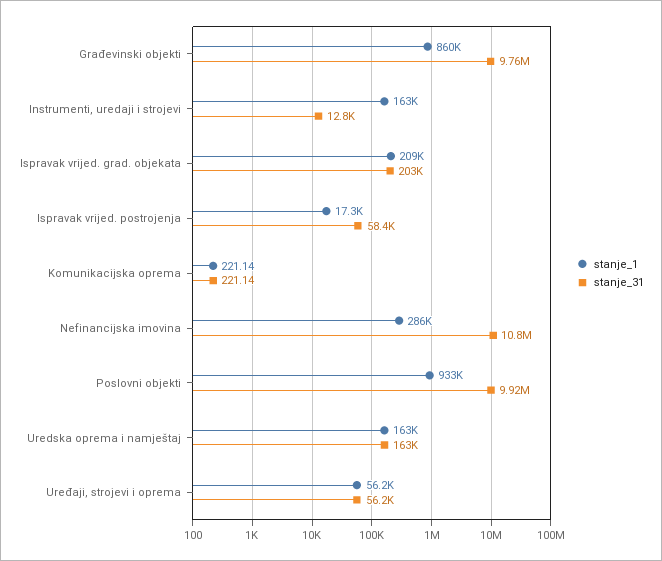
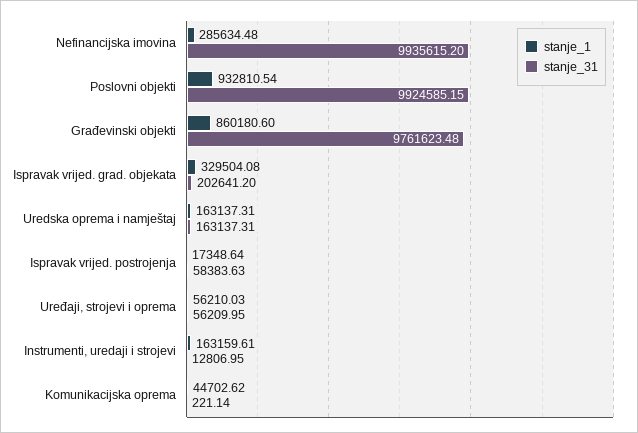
stanje_1, Ispravak vrijed. grad. objekata: 209000 -> 329504.08
stanje_1, Komunikacijska oprema: 221.14 -> 44702.62
stanje_31, Nefinancijska imovina: 10800000 -> 9935615.2

